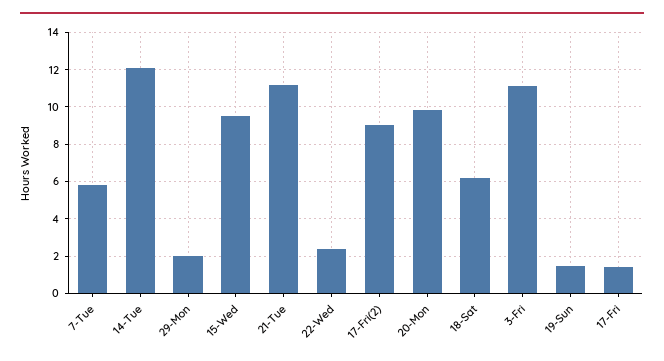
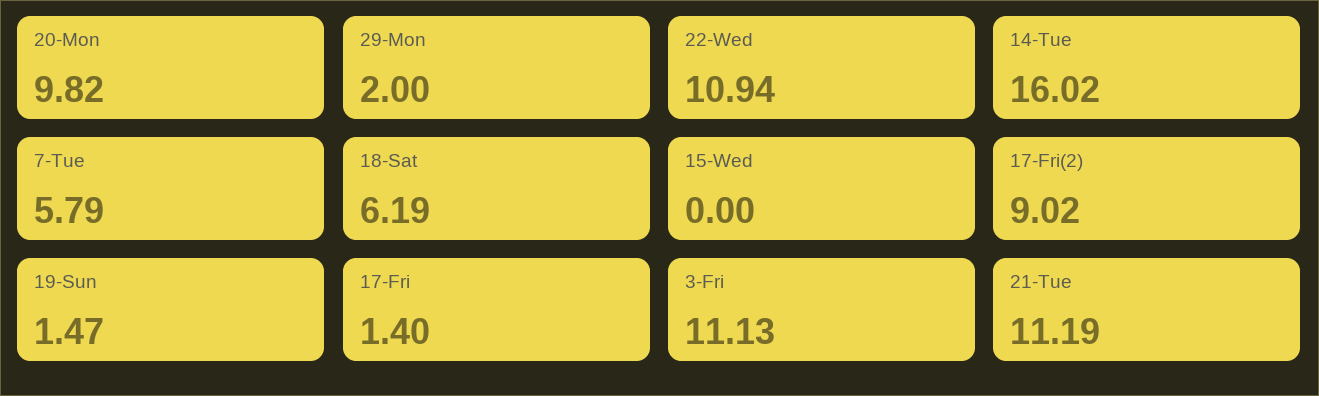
14-Tue: 12 -> 16.02
15-Wed: 9.5 -> 0
22-Wed: 2.5 -> 10.94

